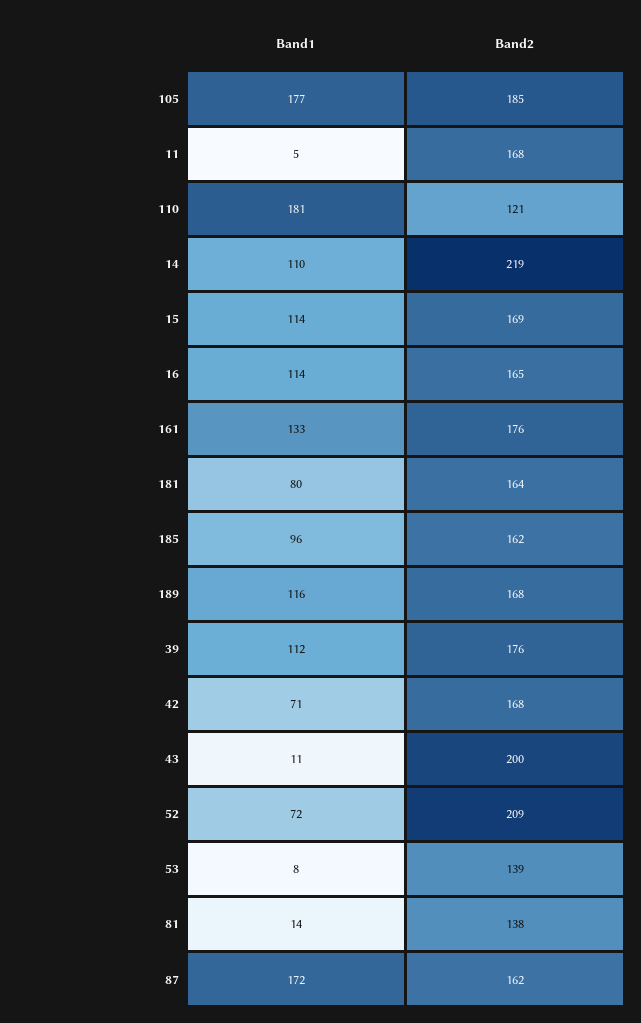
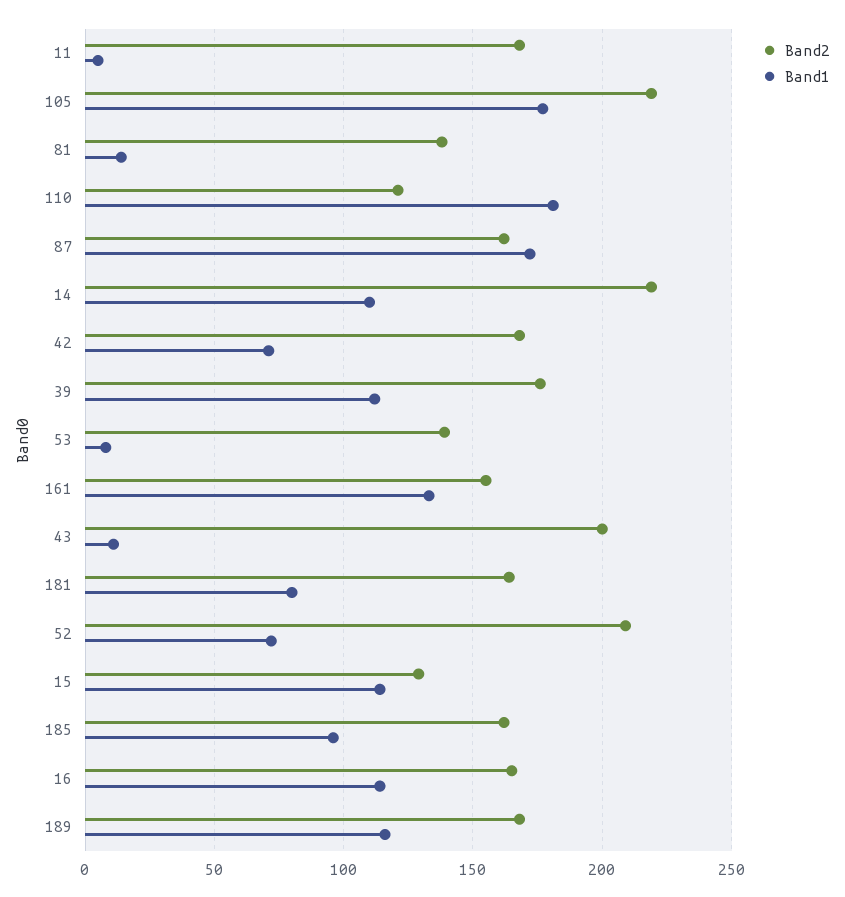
Band2, 105: 185 -> 220
Band2, 15: 169 -> 130
Band2, 161: 176 -> 155

